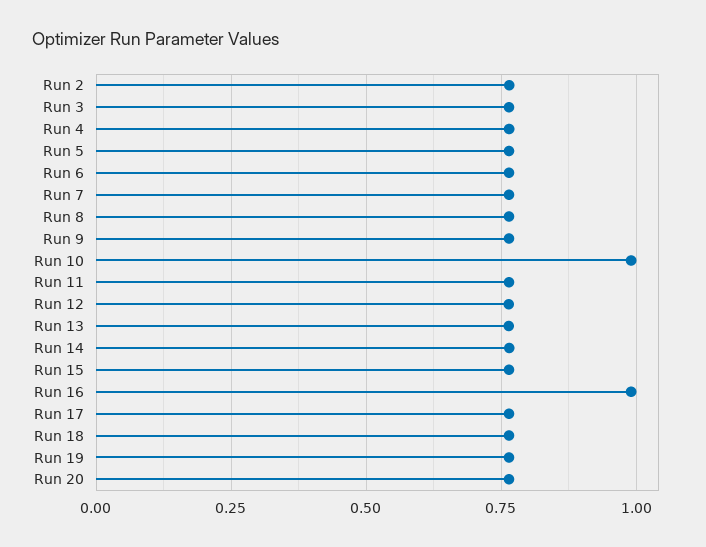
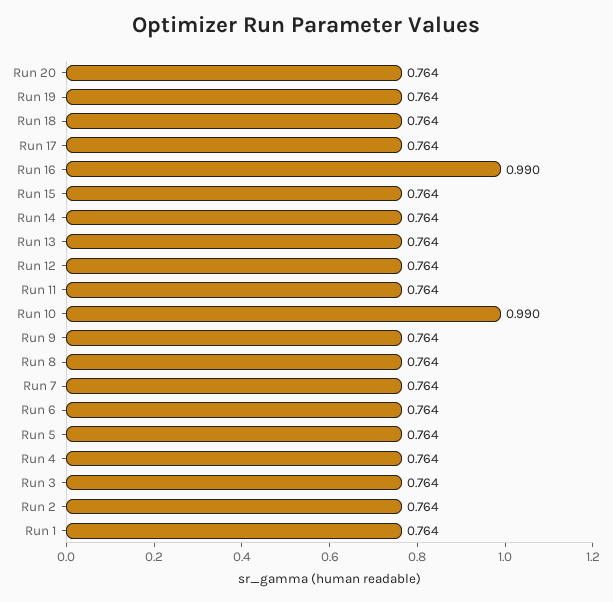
Run 1: none -> 0.764

